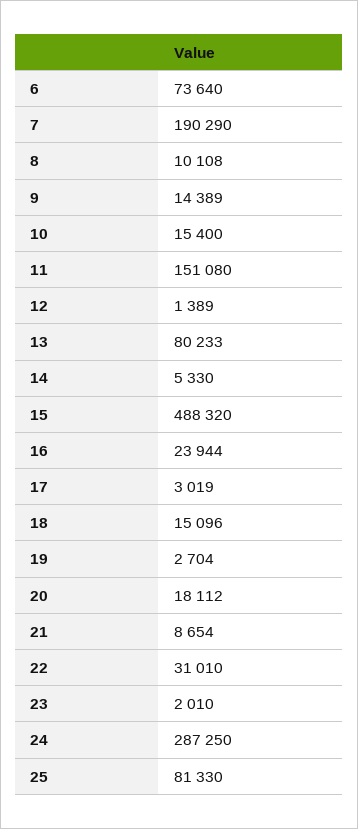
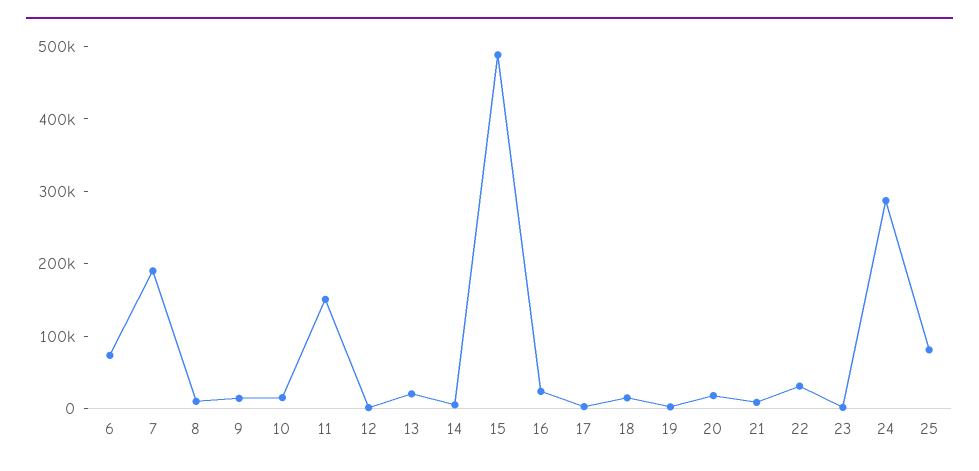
13: 80233 -> 20000

